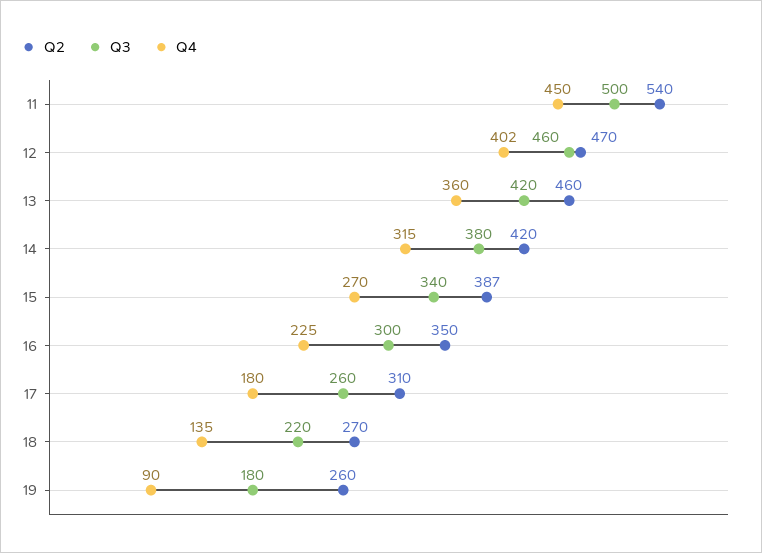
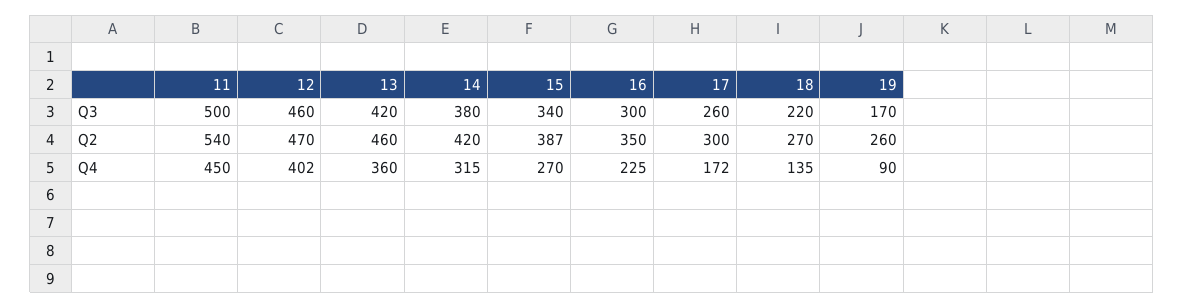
Q2, 17: 310 -> 300
Q4, 17: 180 -> 172
Q3, 19: 180 -> 170

